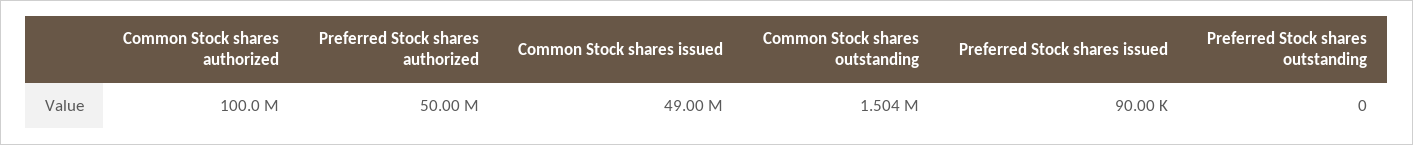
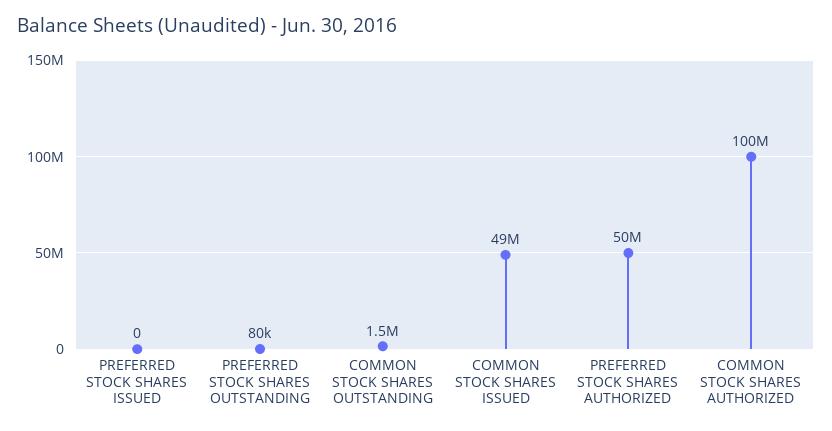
Preferred Stock shares issued: 90000 -> 0
Preferred Stock shares outstanding: 0 -> 80000

